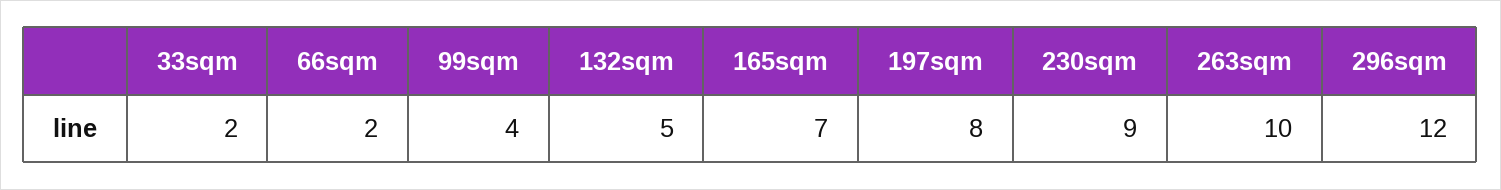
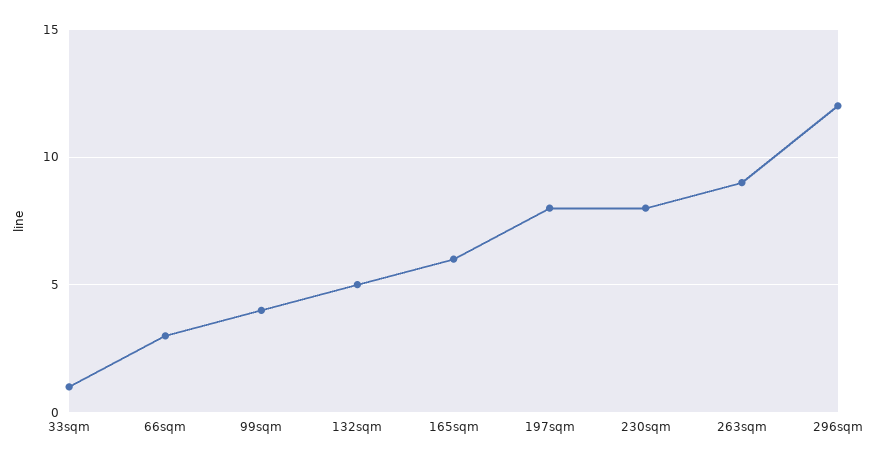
33sqm: 2 -> 1
66sqm: 2 -> 3
165sqm: 7 -> 6
230sqm: 9 -> 8
263sqm: 10 -> 9

